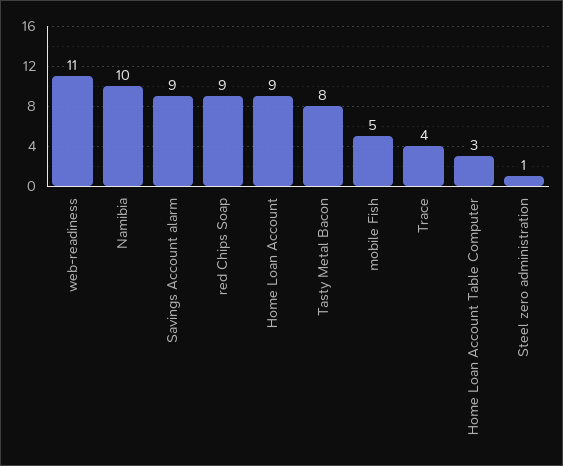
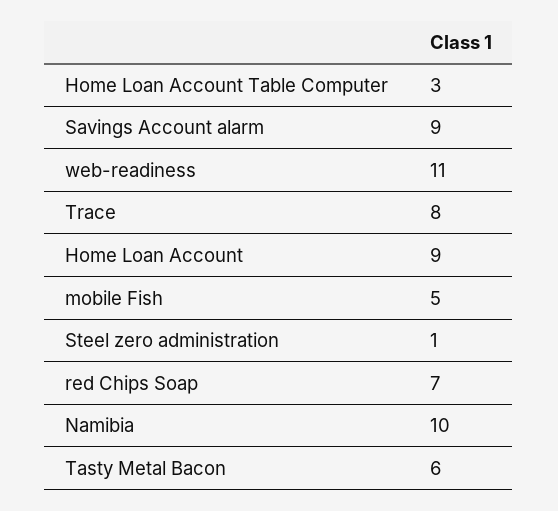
red Chips Soap: 9 -> 7
Tasty Metal Bacon: 8 -> 6
Trace: 4 -> 8

